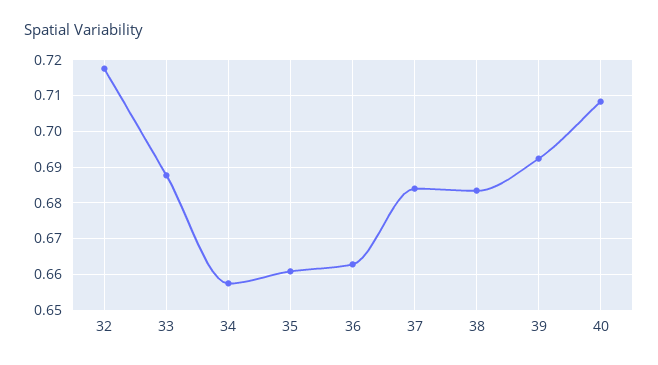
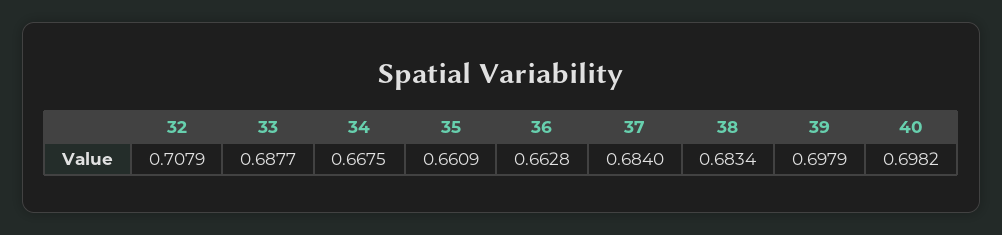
32: 0.718 -> 0.7079
34: 0.658 -> 0.6675
39: 0.692 -> 0.6979
40: 0.708 -> 0.6982

